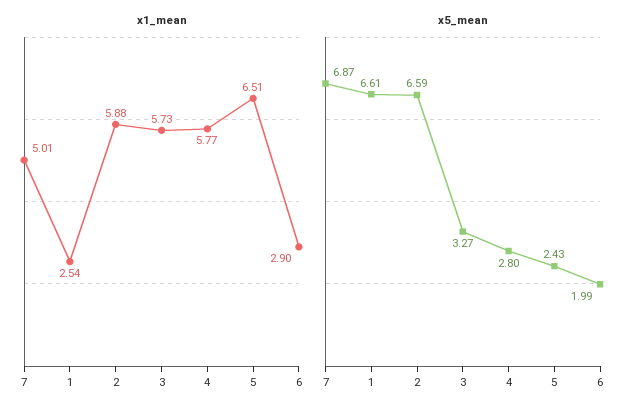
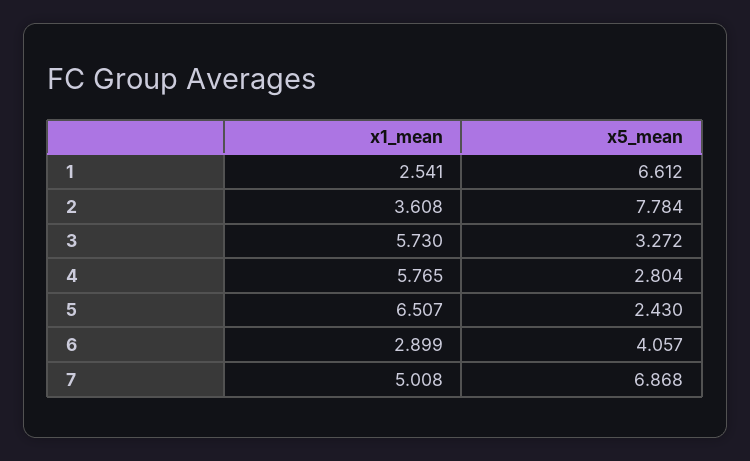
x1_mean, 2: 5.88 -> 3.608
x5_mean, 2: 6.59 -> 7.784
x5_mean, 6: 1.99 -> 4.057

